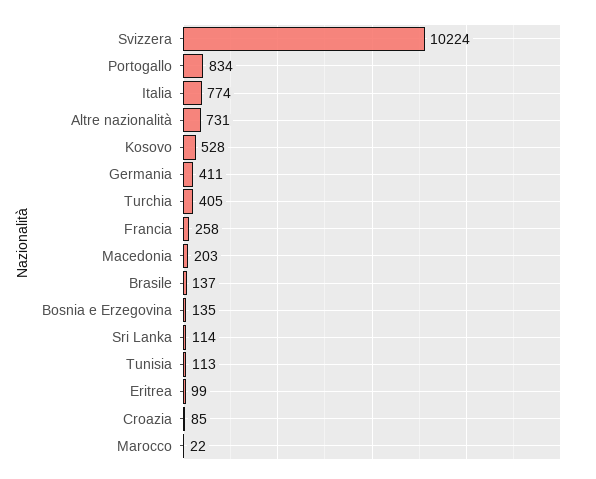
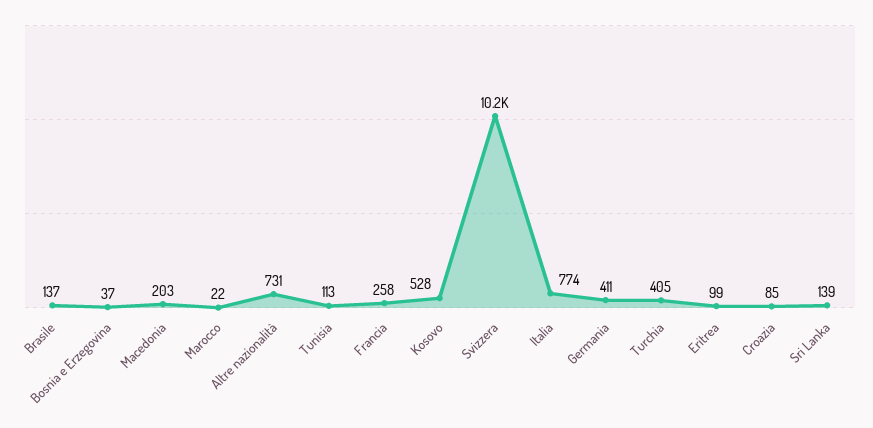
Portogallo: 834 -> none
Bosnia e Erzegovina: 135 -> 37
Sri Lanka: 114 -> 139

